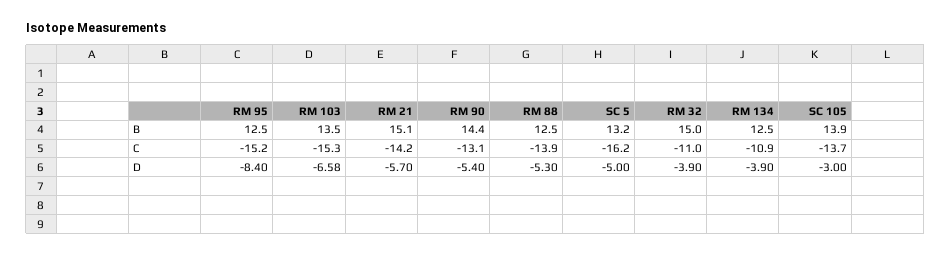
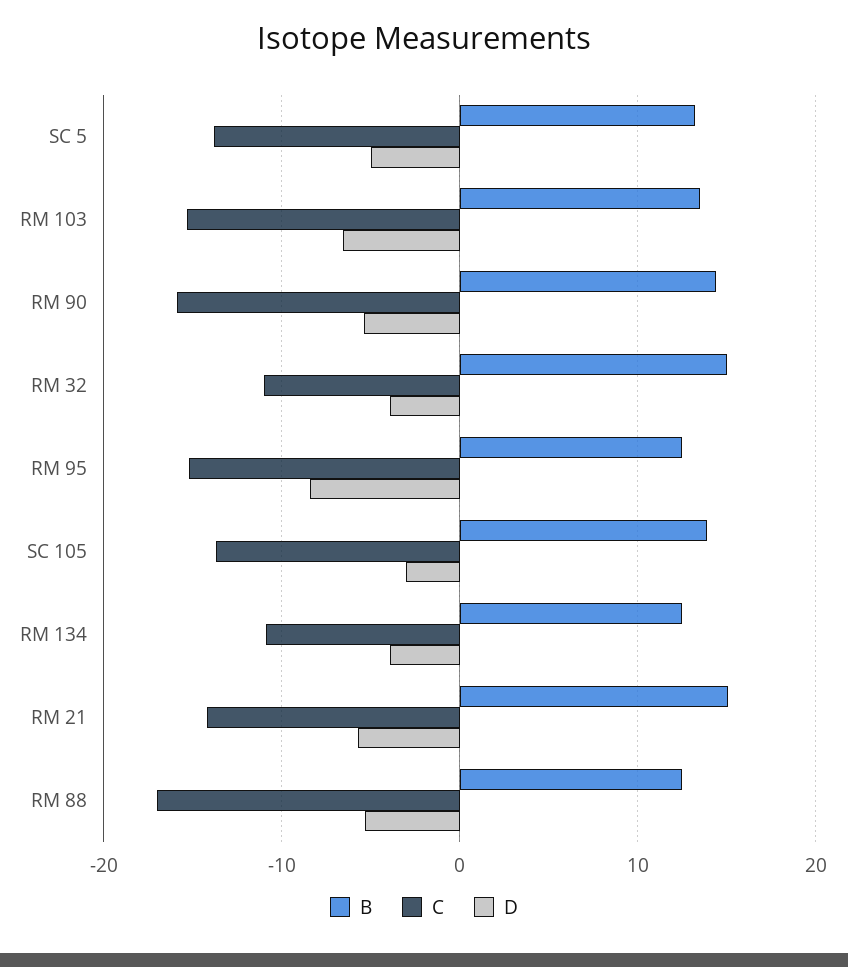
C, RM 90: -13.1 -> -16
C, RM 88: -13.9 -> -17
C, SC 5: -16.2 -> -14

